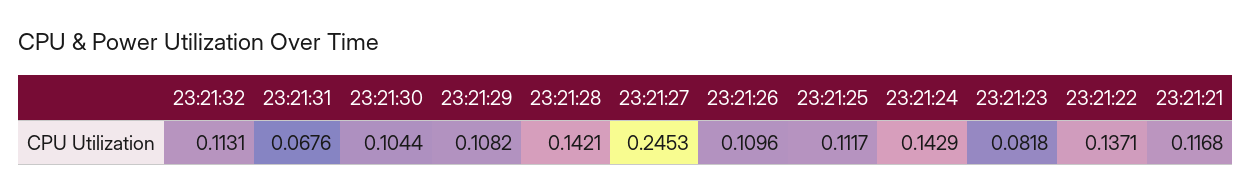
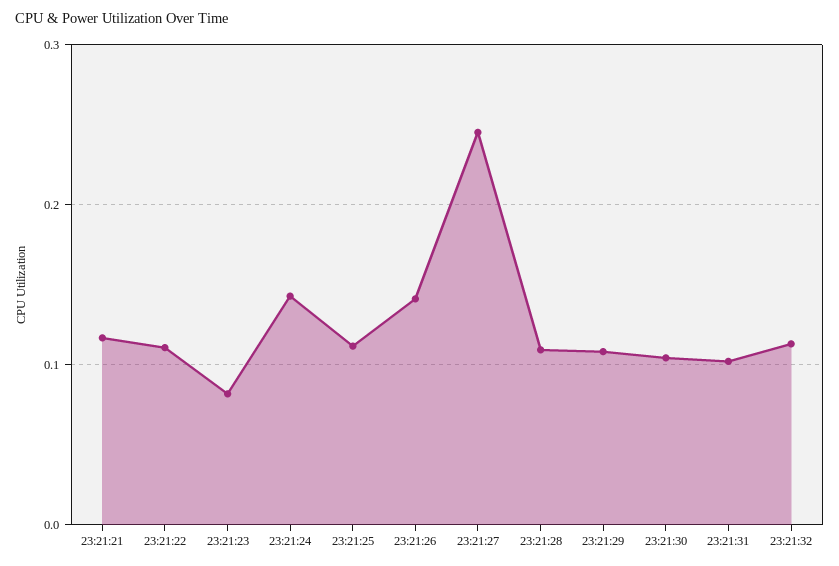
23:21:31: 0.0676 -> 0.1
23:21:28: 0.1421 -> 0.11
23:21:26: 0.1096 -> 0.14
23:21:22: 0.1371 -> 0.11

